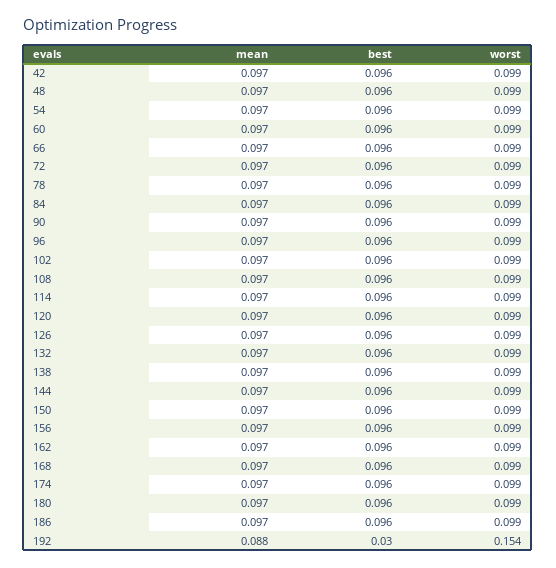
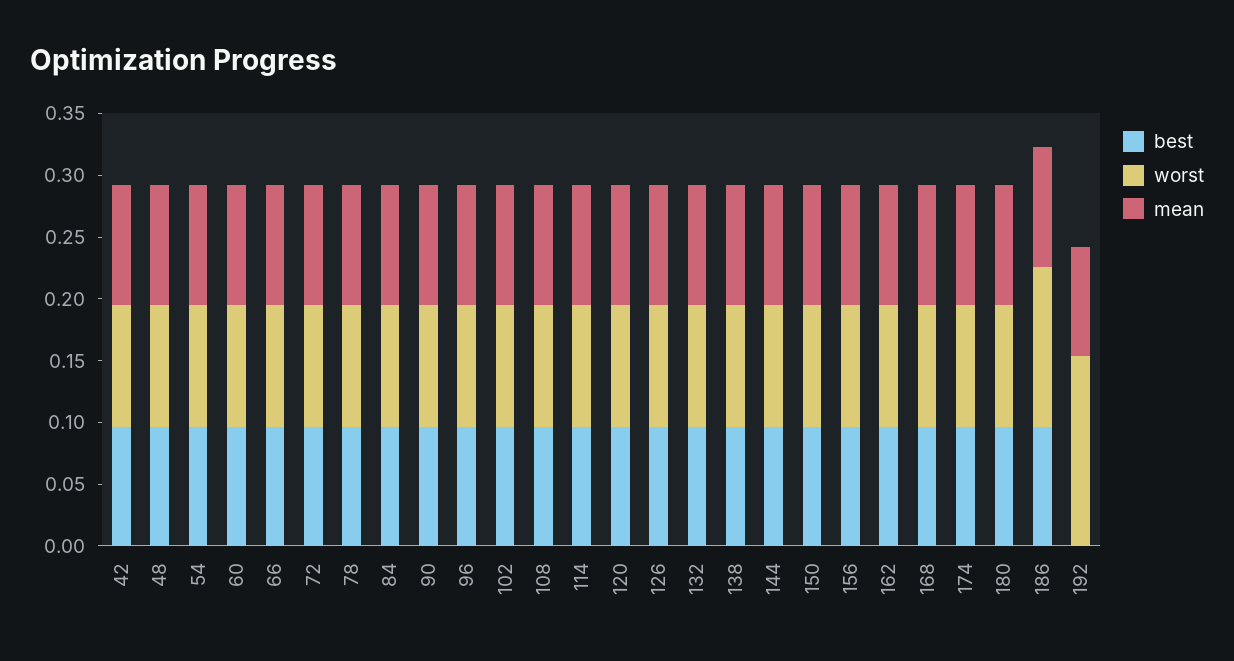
worst, 186: 0.099 -> 0.13
best, 192: 0.03 -> 0

